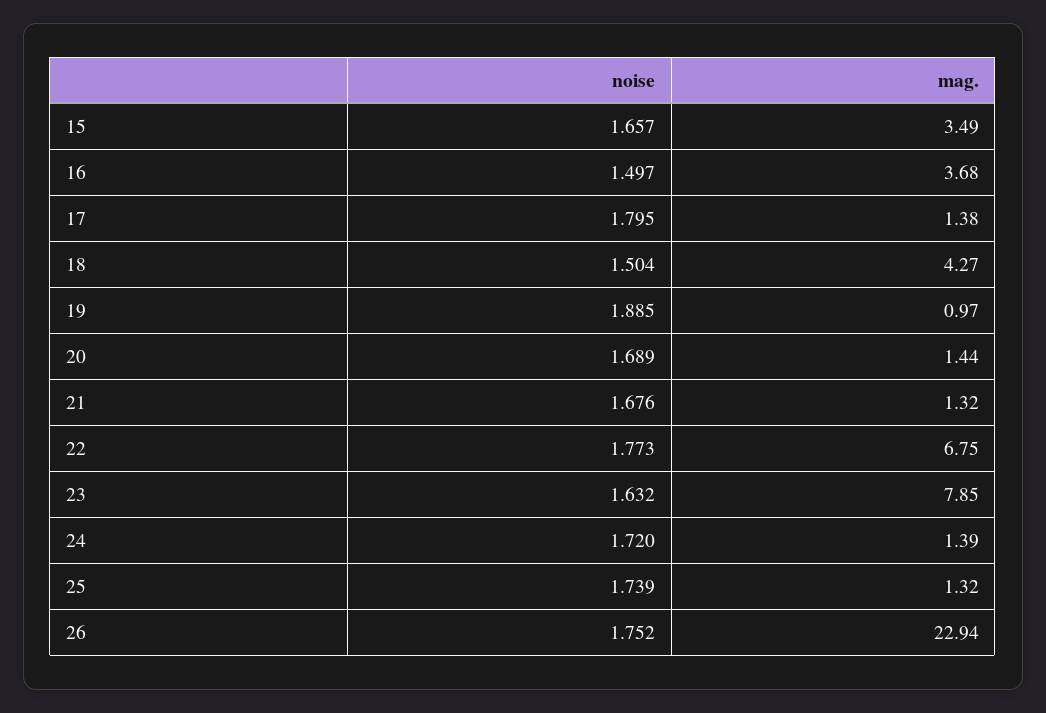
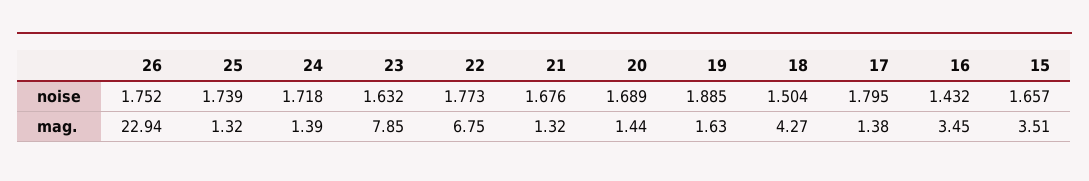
mag., 15: 3.49 -> 3.51
noise, 16: 1.497 -> 1.432
mag., 16: 3.68 -> 3.45
mag., 19: 0.97 -> 1.63
noise, 24: 1.72 -> 1.718

